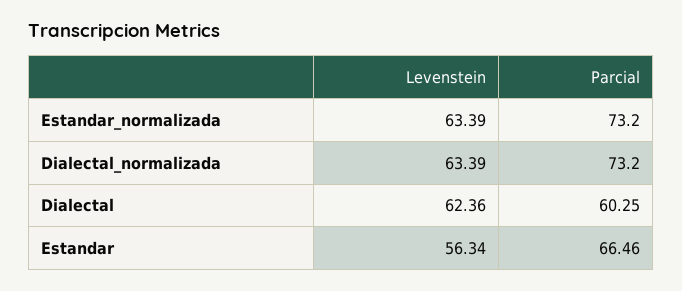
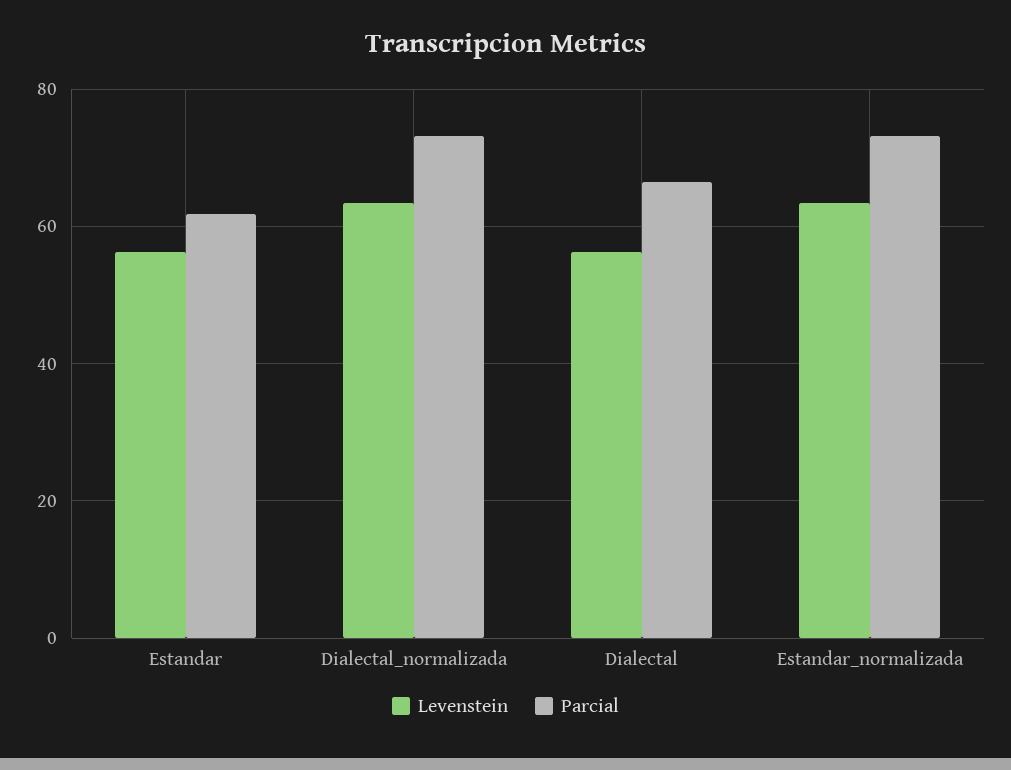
Levenstein, Dialectal: 62.36 -> 56
Parcial, Dialectal: 60.25 -> 66
Parcial, Estandar: 66.46 -> 62

